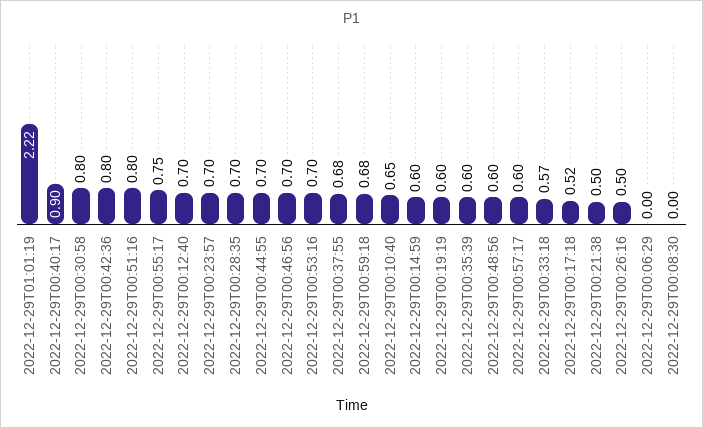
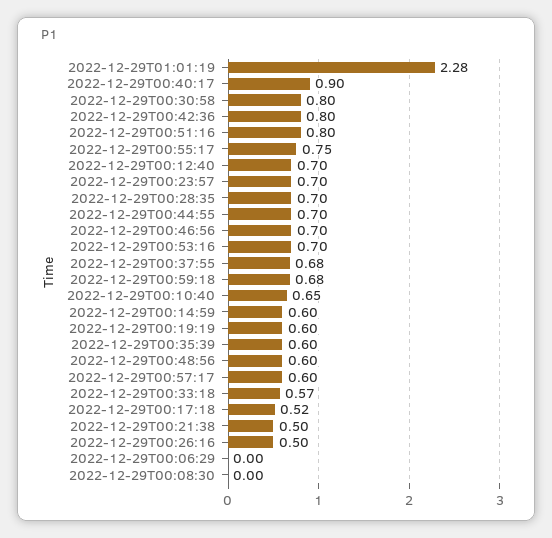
2022-12-29T01:01:19: 2.22 -> 2.28

